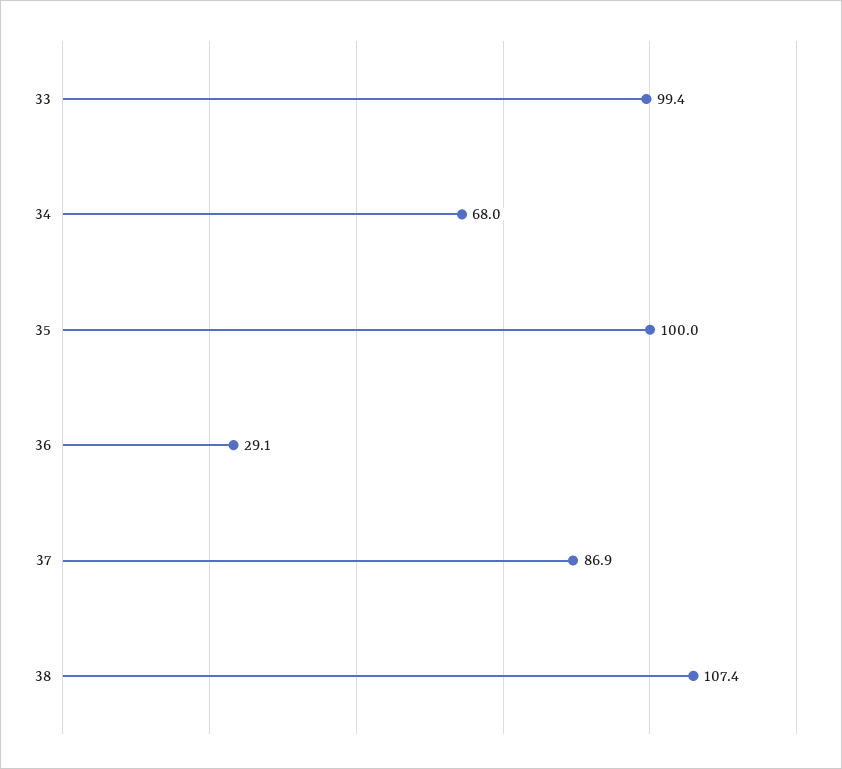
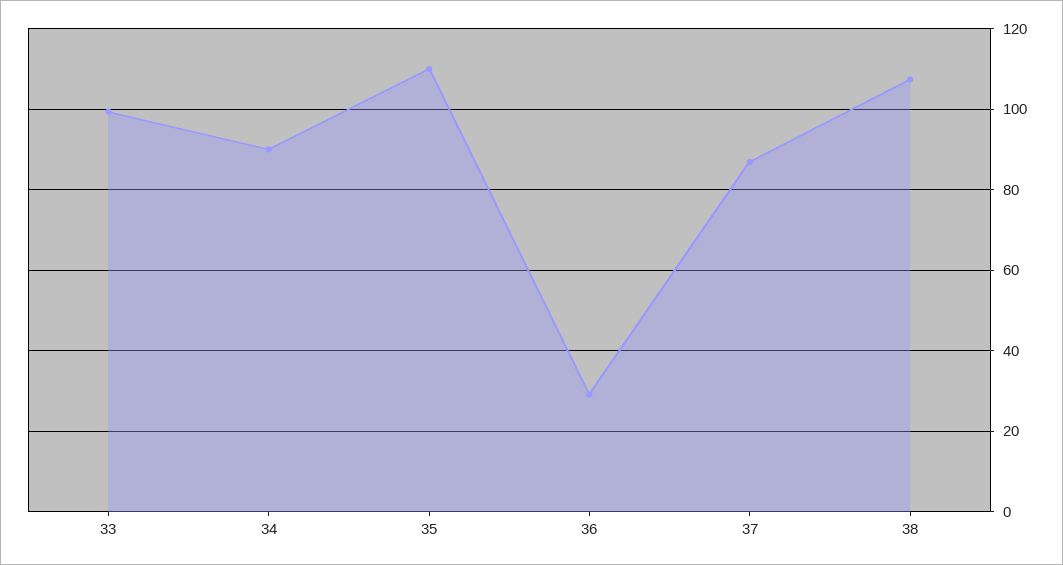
34: 68 -> 90
35: 100 -> 110

